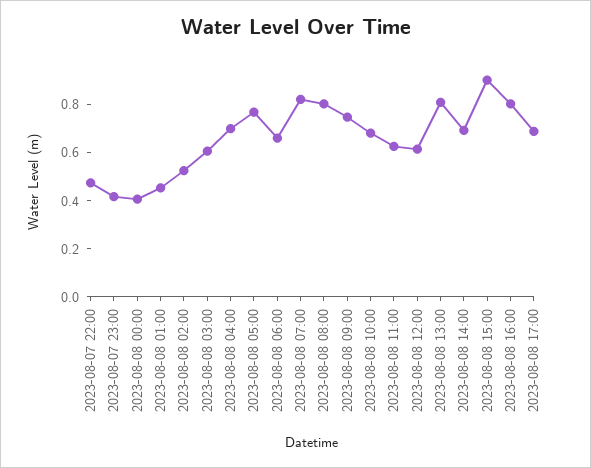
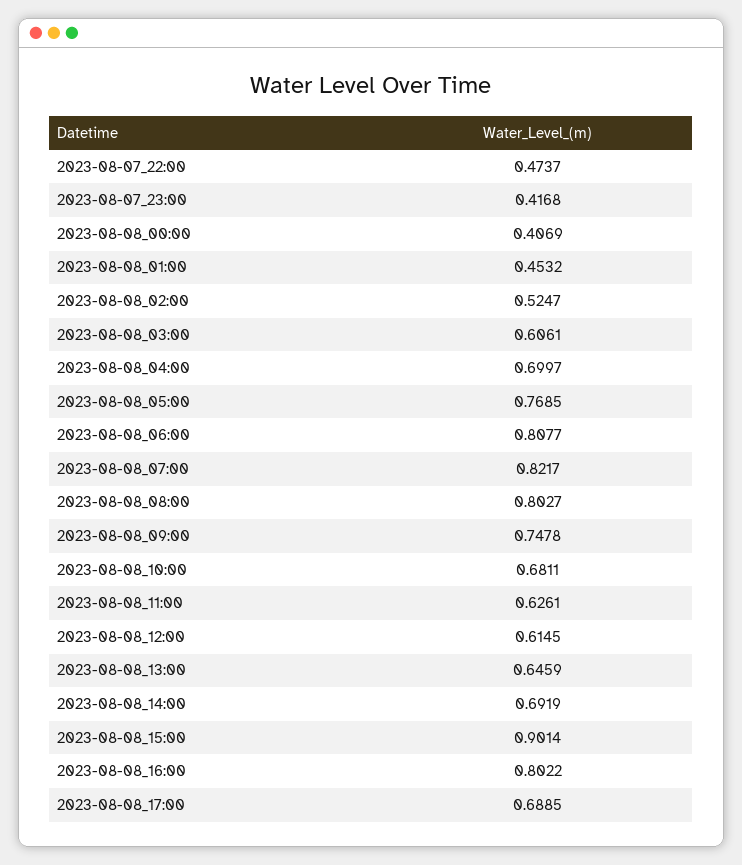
2023-08-08 06:00: 0.65 -> 0.8077
2023-08-08 13:00: 0.8 -> 0.6459

